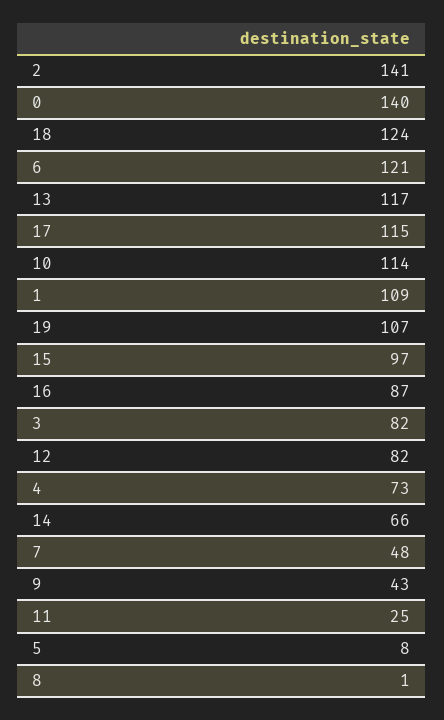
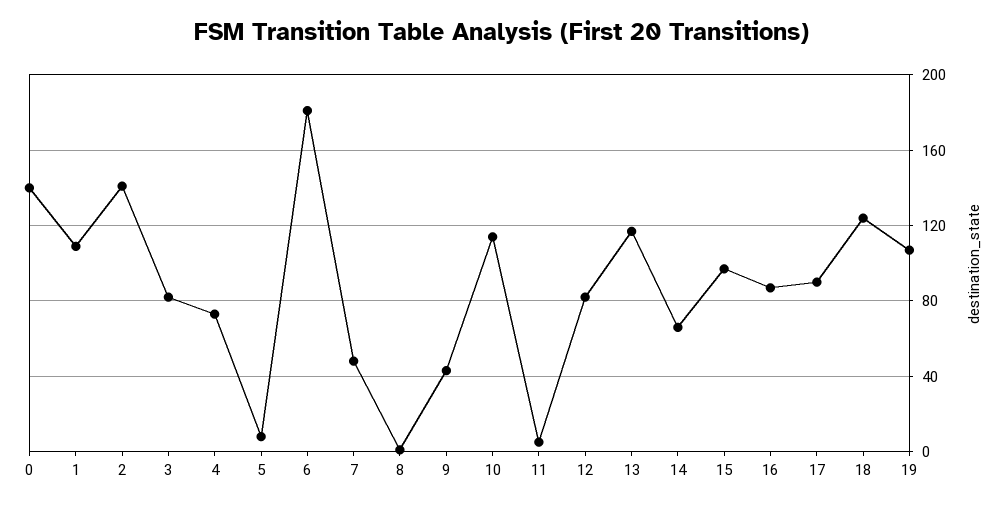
6: 121 -> 180
17: 115 -> 90
11: 25 -> 5

